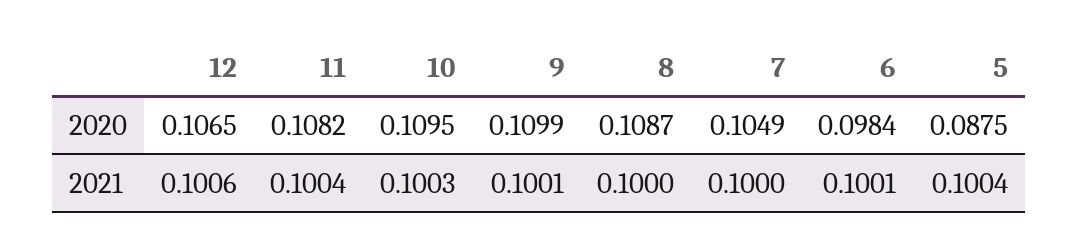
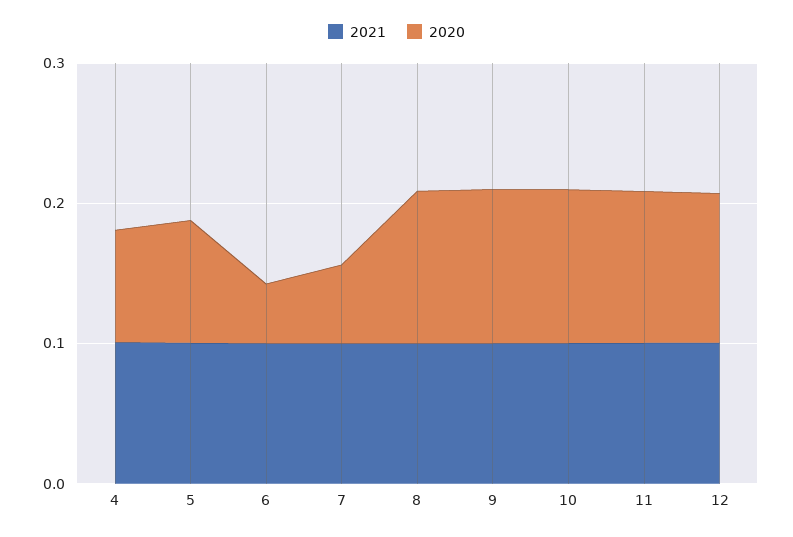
2020, 7: 0.1049 -> 0.06
2020, 6: 0.0984 -> 0.04
2021, 4: none -> 0.1
2020, 4: none -> 0.08

